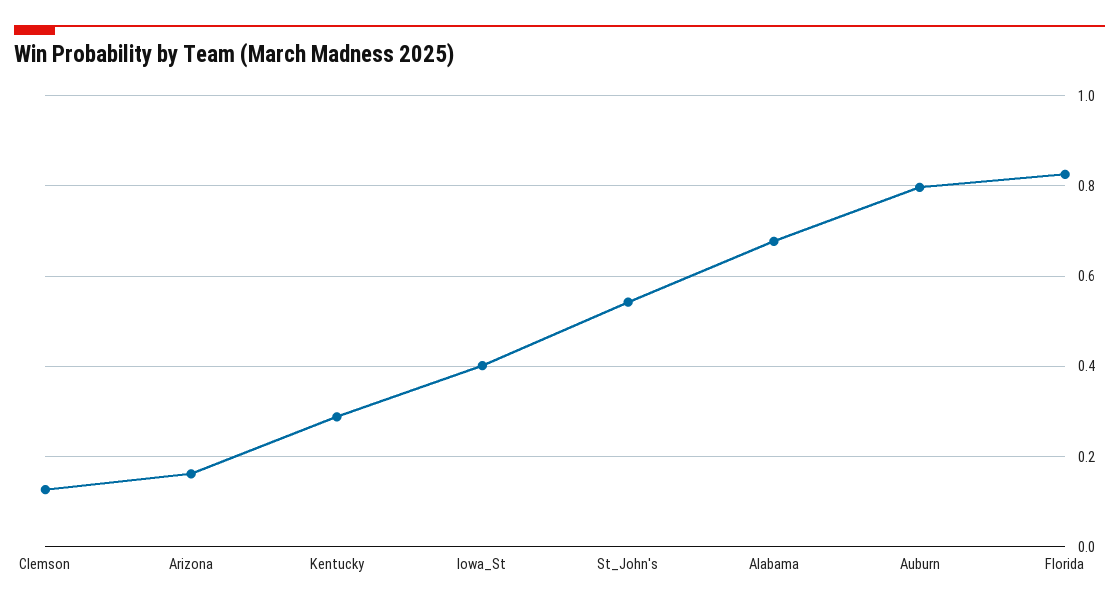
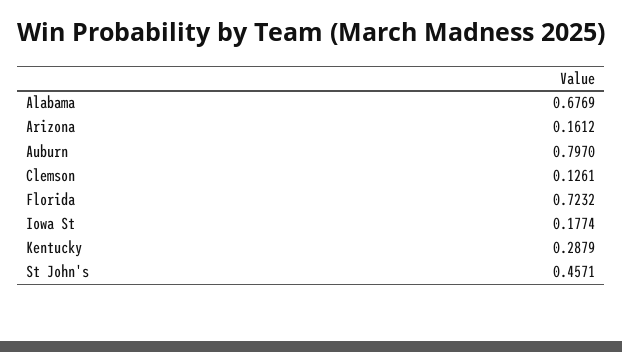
Iowa_St: 0.4 -> 0.1774
St_John's: 0.54 -> 0.4571
Florida: 0.82 -> 0.7232

